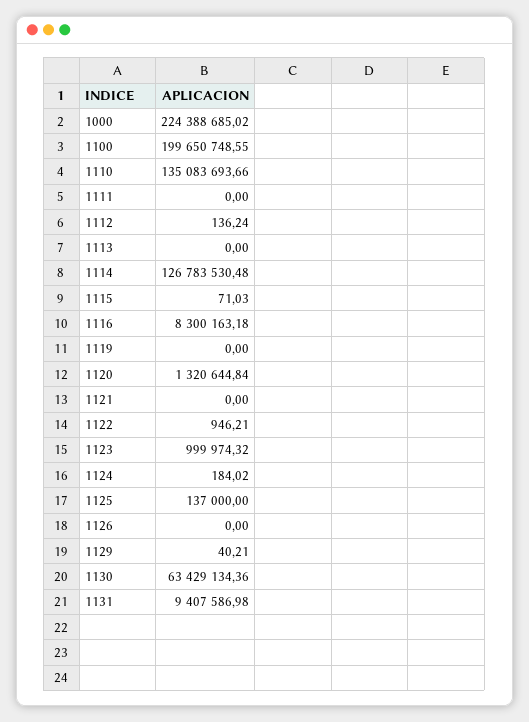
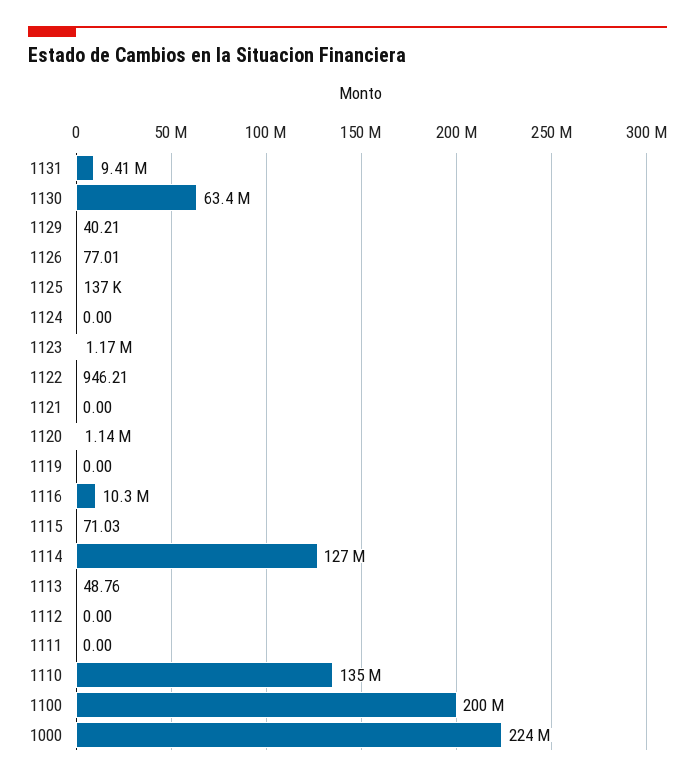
1112: 136.24 -> 0
1113: 0 -> 48.76
1116: 8300163.18 -> 10300000
1120: 1320644.84 -> 1140000
1123: 999974.32 -> 1170000
1124: 184.02 -> 0
1126: 0 -> 77.01

